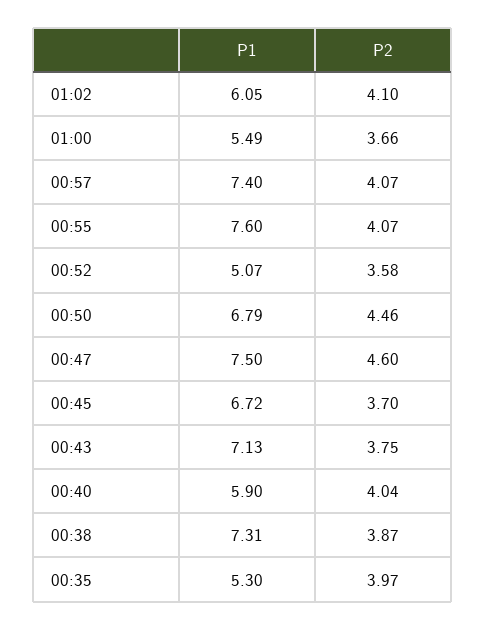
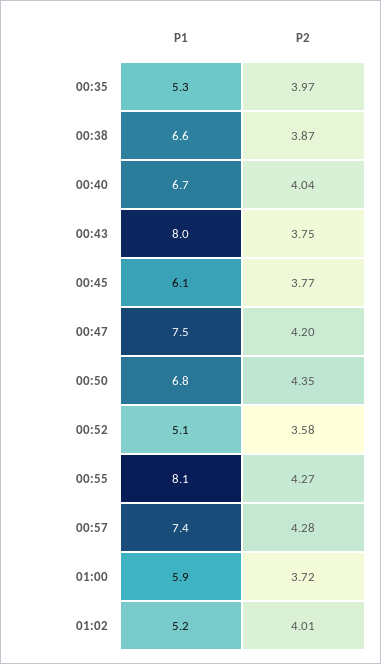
P1, 01:02: 6.05 -> 5.2
P2, 01:02: 4.1 -> 4.01
P1, 01:00: 5.49 -> 5.9
P2, 01:00: 3.66 -> 3.72
P2, 00:57: 4.07 -> 4.28
P1, 00:55: 7.6 -> 8.1
P2, 00:55: 4.07 -> 4.27
P2, 00:50: 4.46 -> 4.35
P2, 00:47: 4.6 -> 4.2
P1, 00:45: 6.72 -> 6.1
P2, 00:45: 3.7 -> 3.77
P1, 00:43: 7.13 -> 8
P1, 00:40: 5.9 -> 6.7
P1, 00:38: 7.31 -> 6.6

